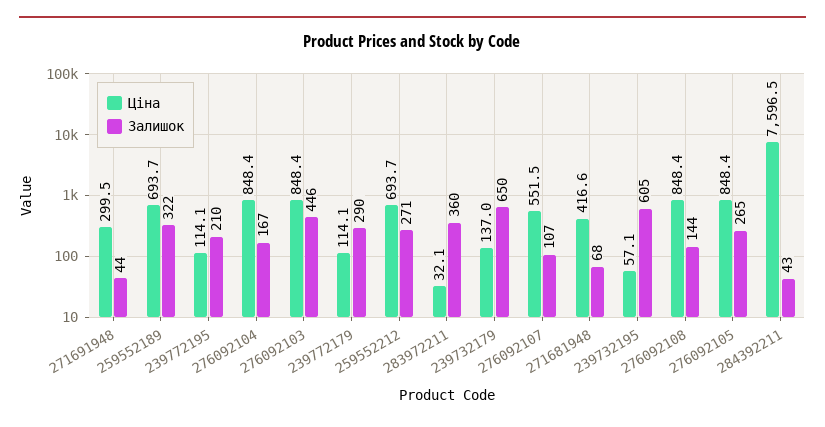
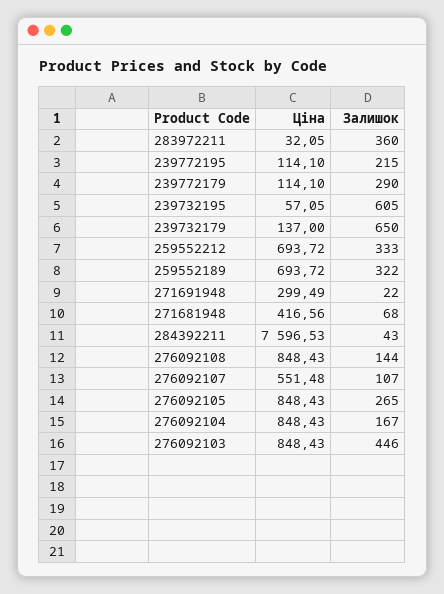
Залишок, 271691948: 44 -> 22
Залишок, 239772195: 210 -> 215
Залишок, 259552212: 271 -> 333

